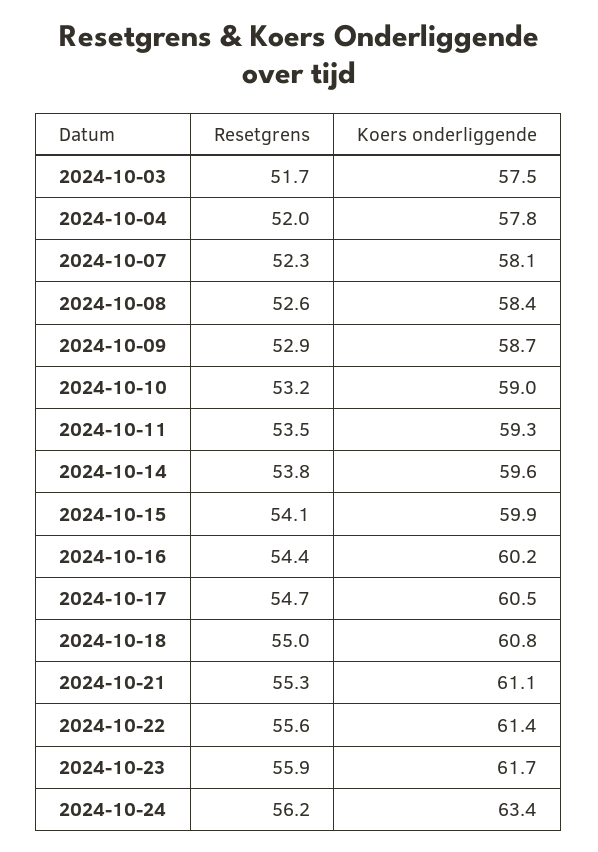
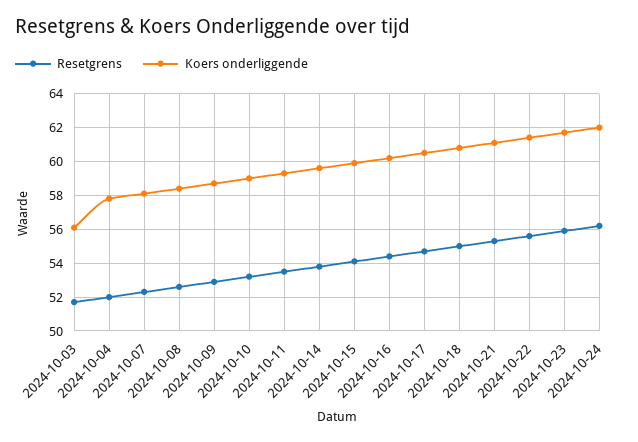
Koers onderliggende, 2024-10-03: 57.5 -> 56
Koers onderliggende, 2024-10-24: 63.4 -> 62

